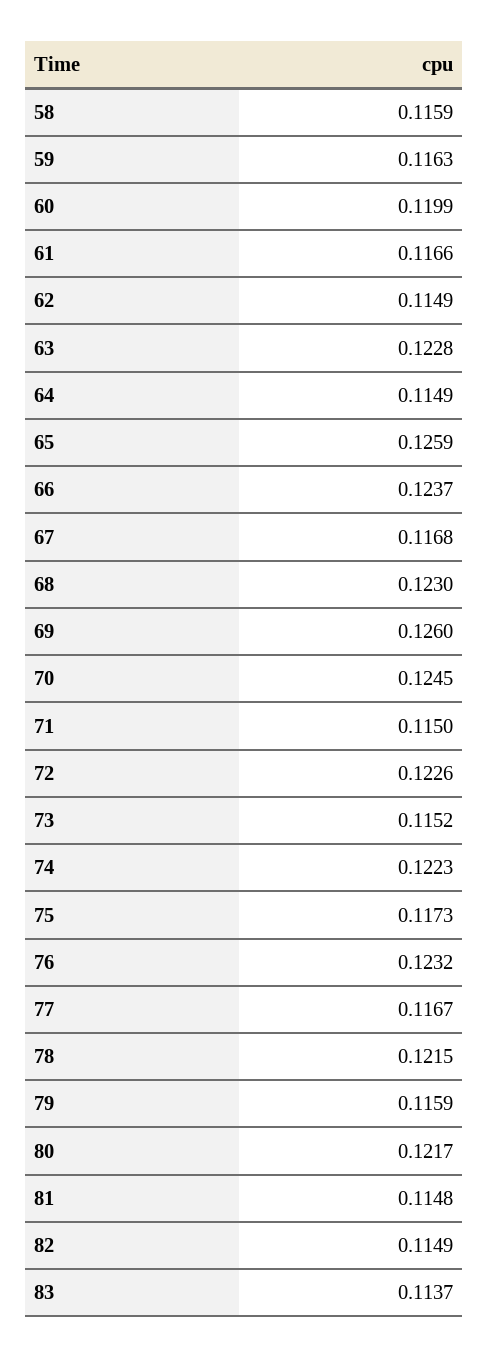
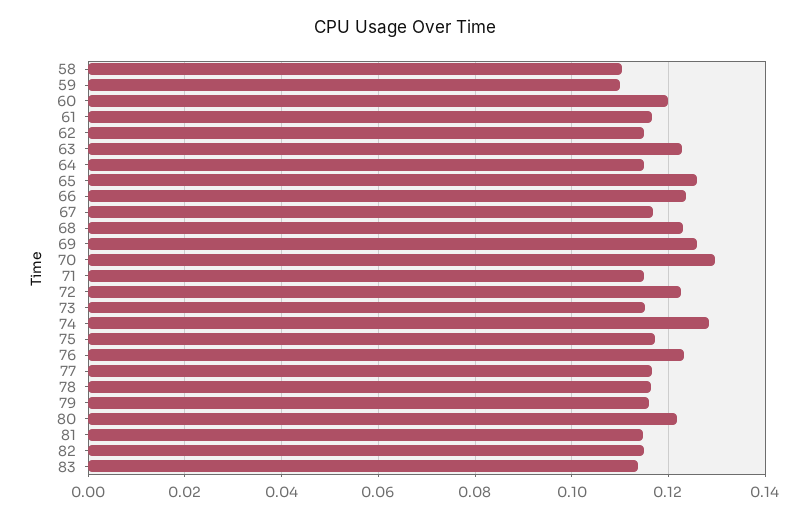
58: 0.1159 -> 0.11
59: 0.1163 -> 0.11
70: 0.1245 -> 0.13
74: 0.1223 -> 0.128
78: 0.1215 -> 0.116

